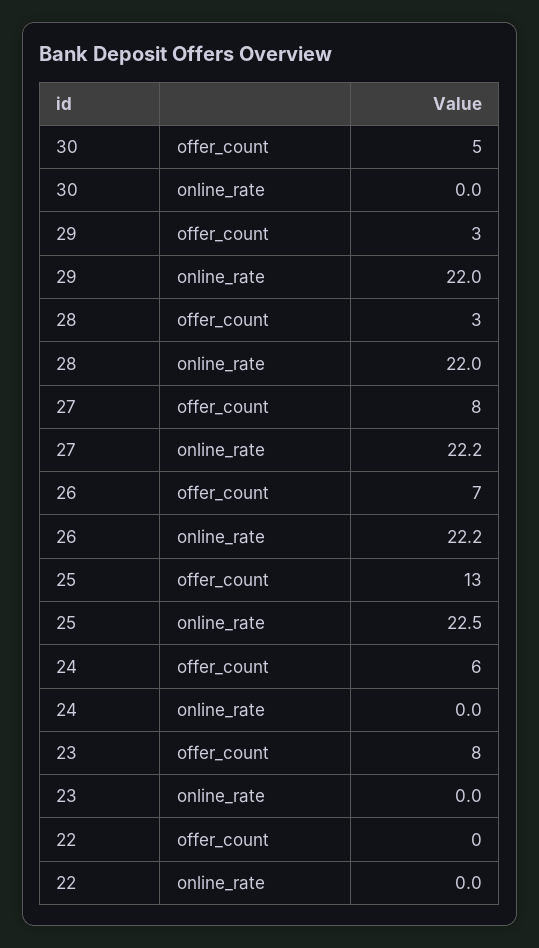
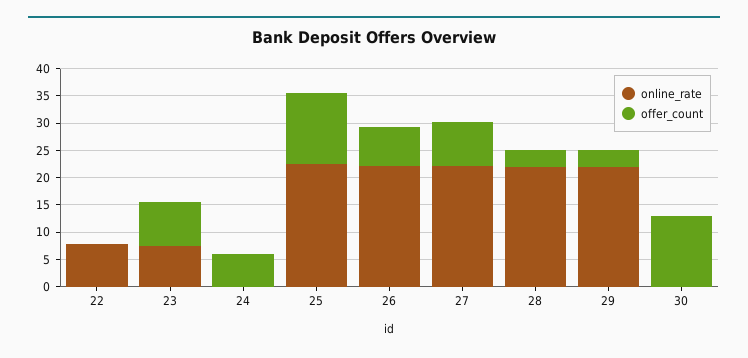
offer_count, 30: 5 -> 12.5
online_rate, 23: 0 -> 7.5
online_rate, 22: 0 -> 7.5

